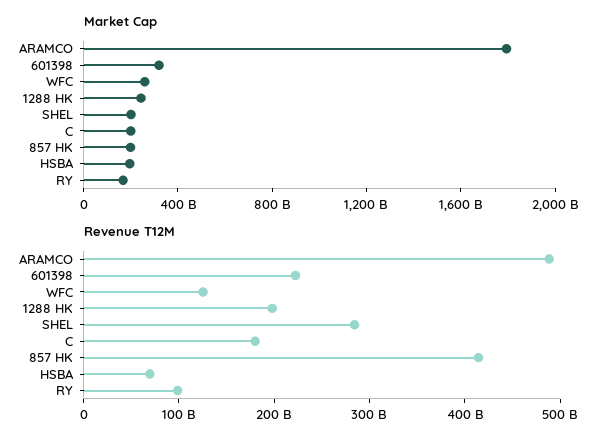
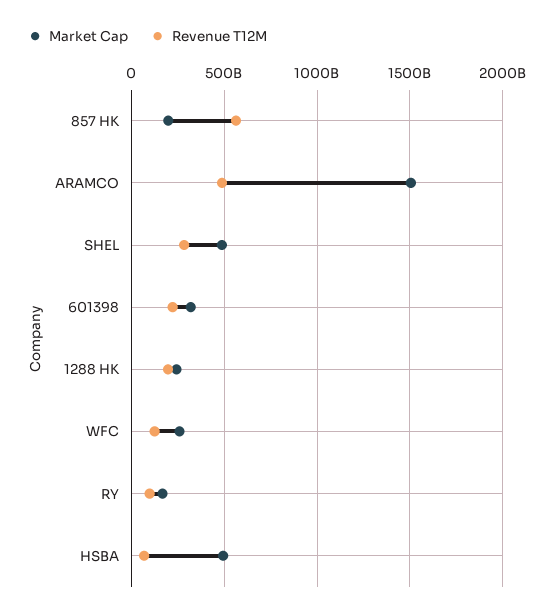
Market Cap, ARAMCO: 1800000000000 -> 1500000000000
Market Cap, SHEL: 200000000000 -> 500000000000
Market Cap, C: 200000000000 -> none
Market Cap, HSBA: 200000000000 -> 500000000000
Revenue T12M, C: 180000000000 -> none
Revenue T12M, 857 HK: 420000000000 -> 550000000000

